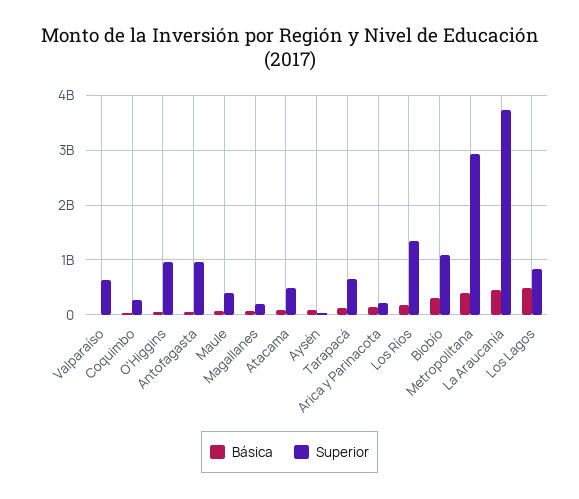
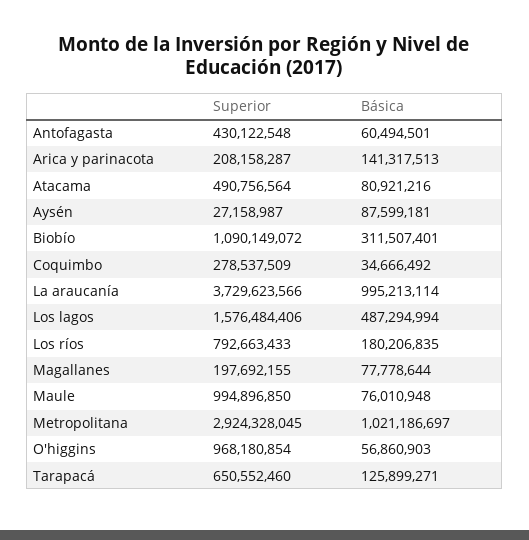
Básica, Valparaíso: 0 -> none
Superior, Valparaíso: 600000000 -> none
Superior, Antofagasta: 1000000000 -> 430122548
Superior, Maule: 400000000 -> 994896850
Superior, Los Ríos: 1400000000 -> 792663433
Básica, Metropolitana: 400000000 -> 1021186697
Básica, La Araucanía: 400000000 -> 995213114
Superior, Los Lagos: 800000000 -> 1576484406

